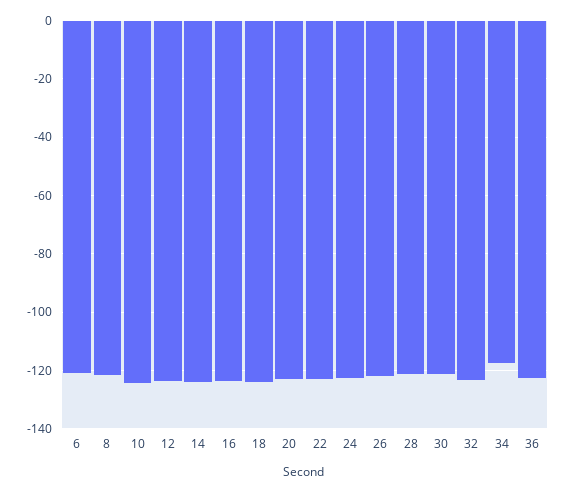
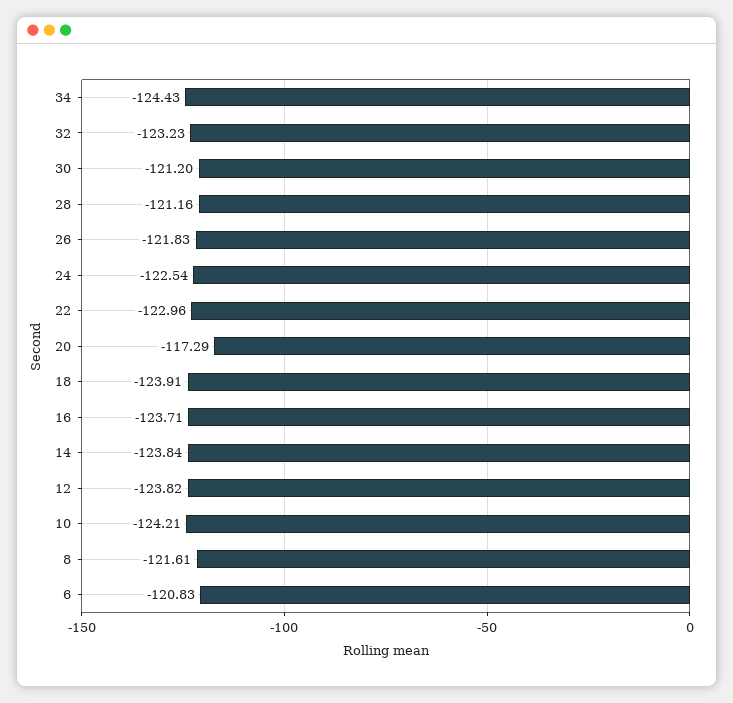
20: -122.5 -> -117.29
34: -117.5 -> -124.43
36: -122.5 -> none

